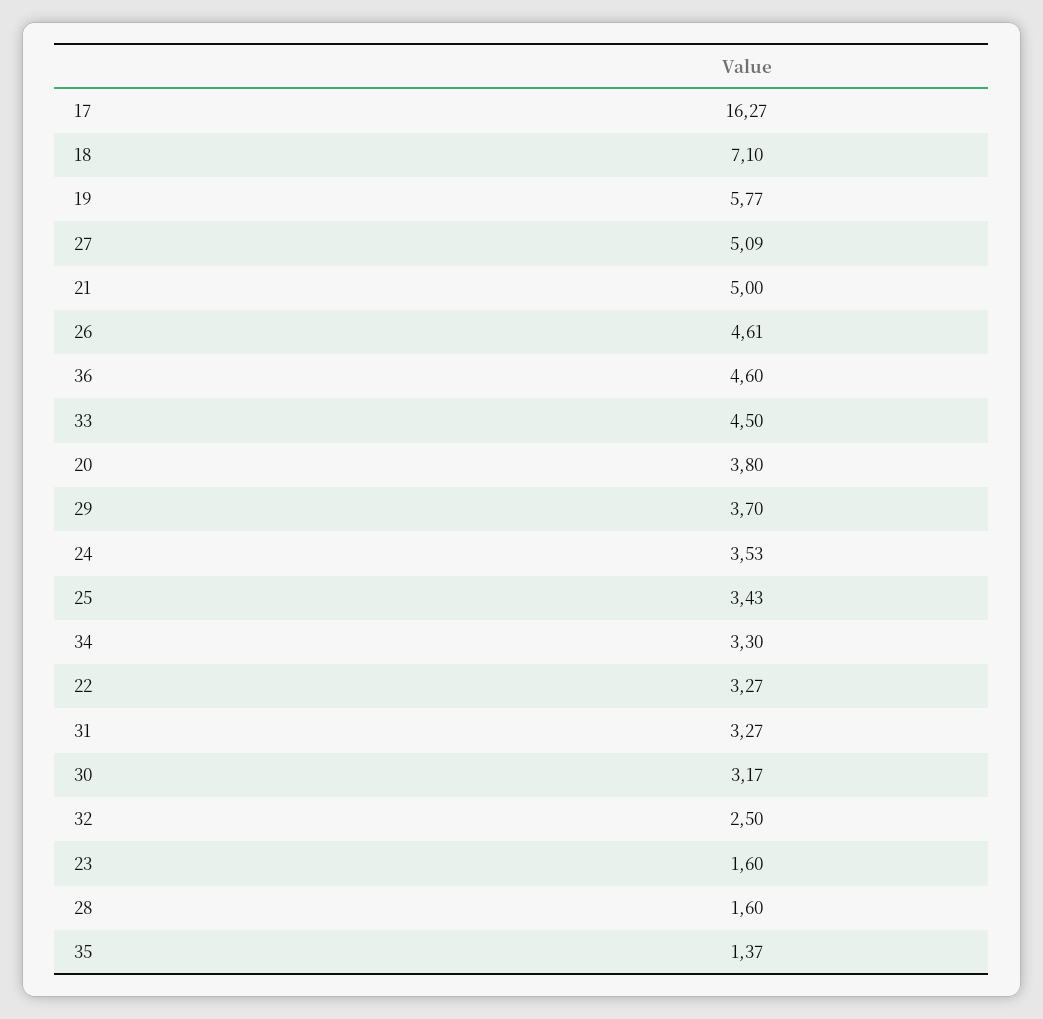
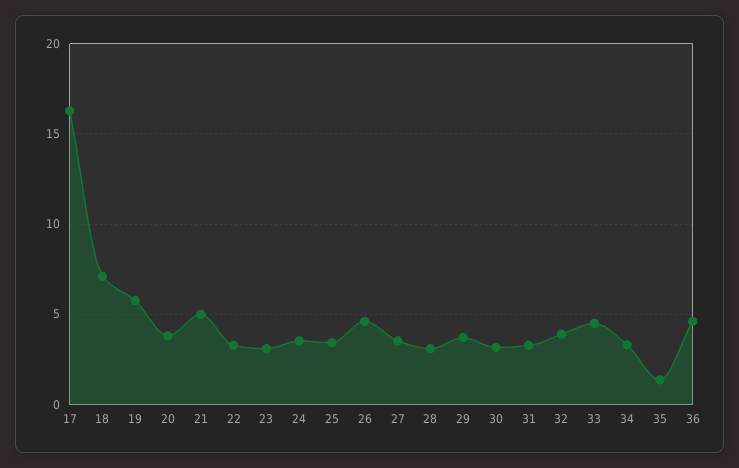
27: 5.09 -> 3.5
32: 2.5 -> 4
23: 1.6 -> 3
28: 1.6 -> 3

